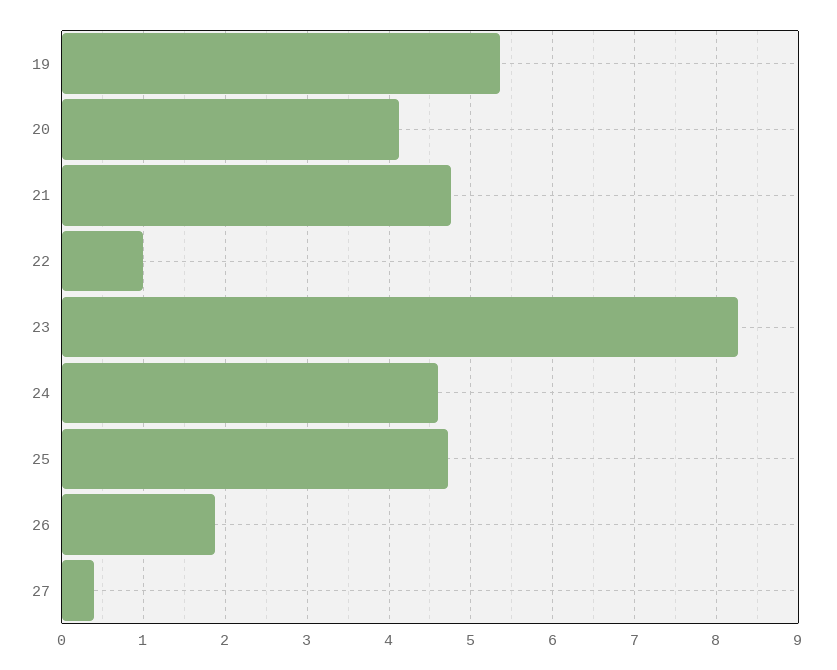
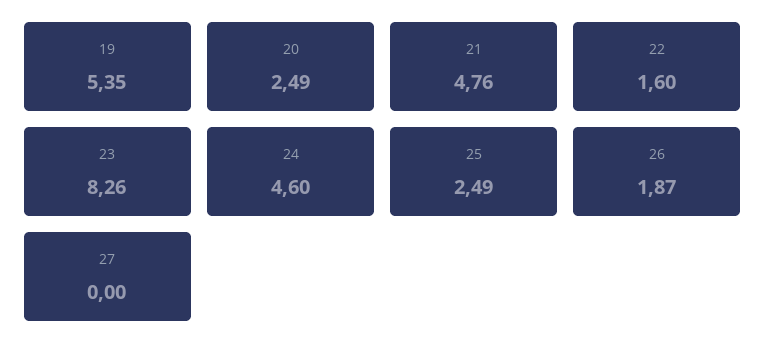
20: 4.1 -> 2.49
22: 1 -> 1.6
25: 4.7 -> 2.49
27: 0.4 -> 0

